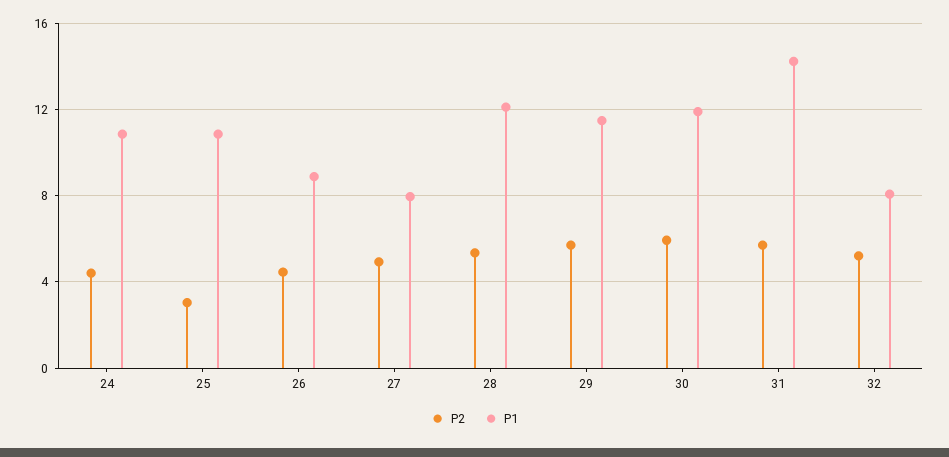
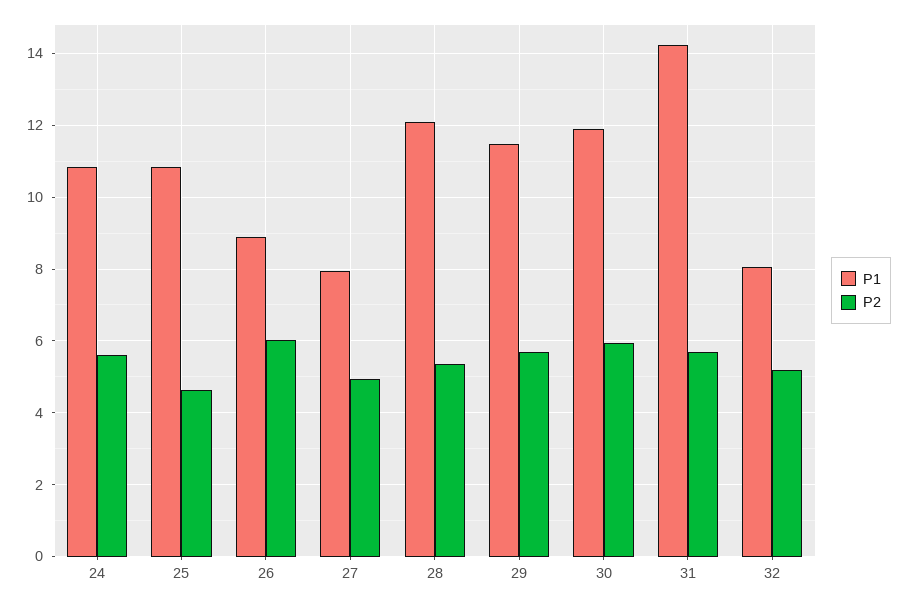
P2, 24: 4.5 -> 5.6
P2, 25: 3 -> 4.6
P2, 26: 4.5 -> 6

